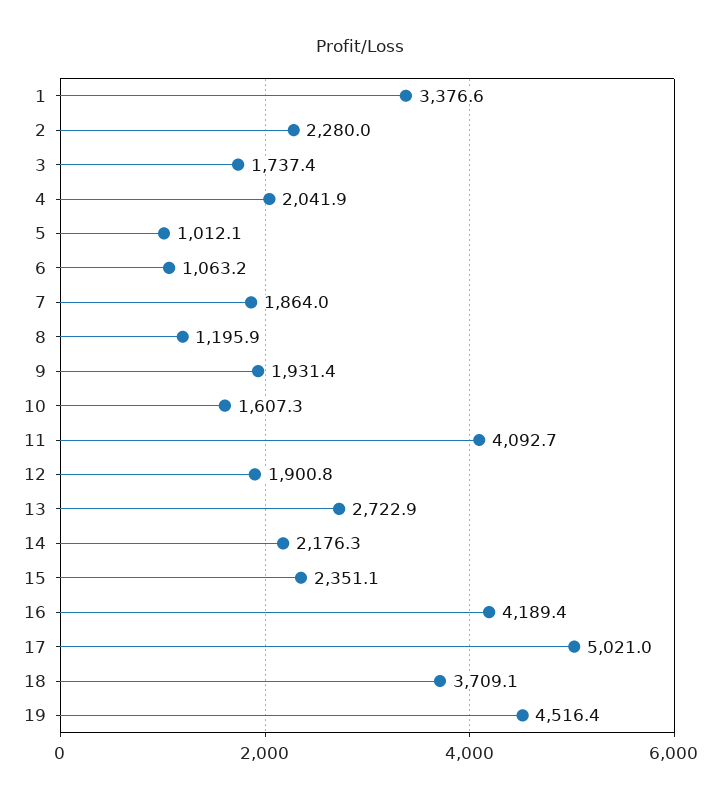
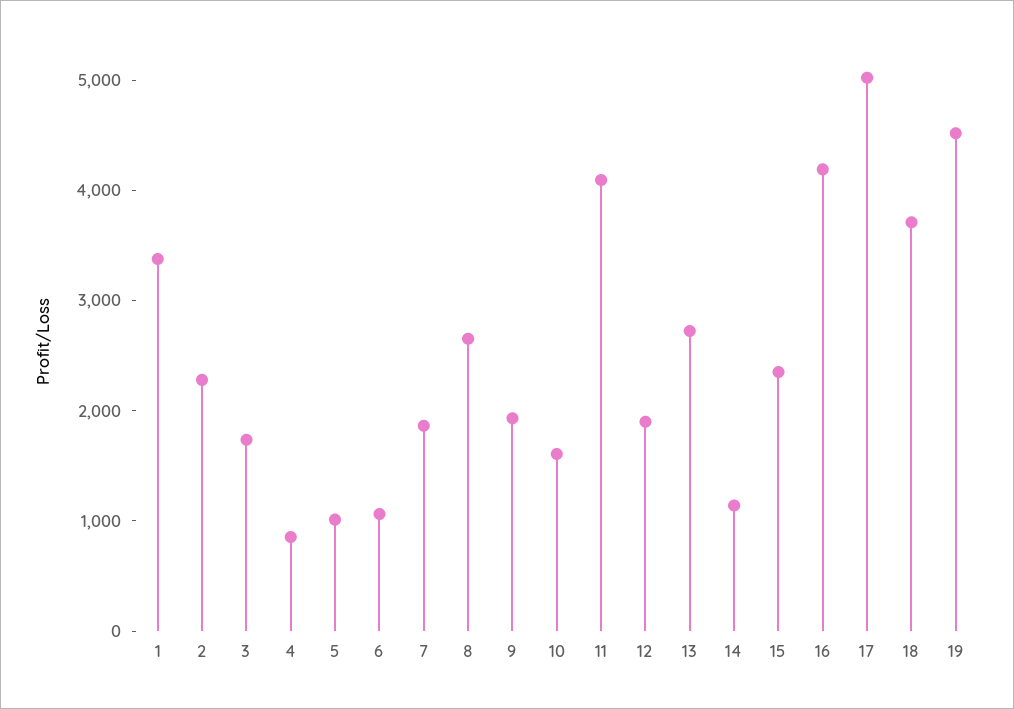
4: 2041.9 -> 800
8: 1195.9 -> 2600
14: 2176.3 -> 1200

